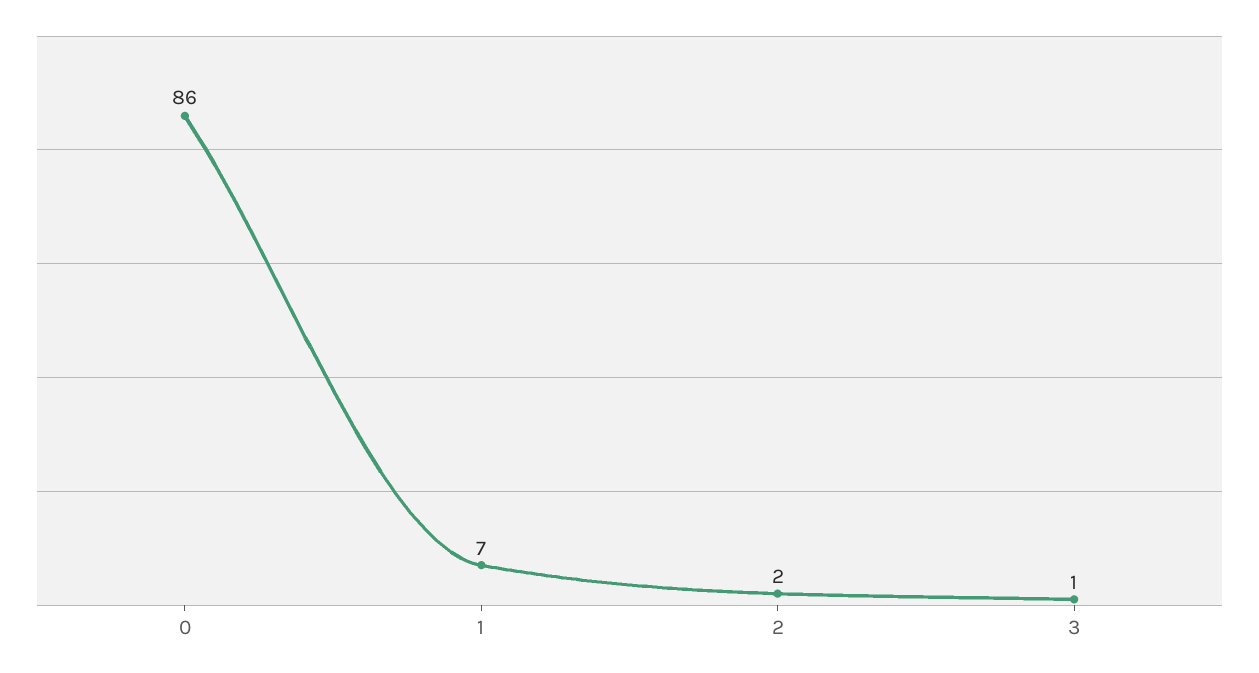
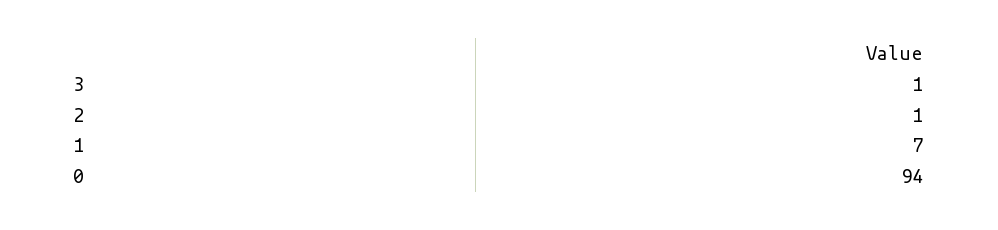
0: 86 -> 94
2: 2 -> 1

